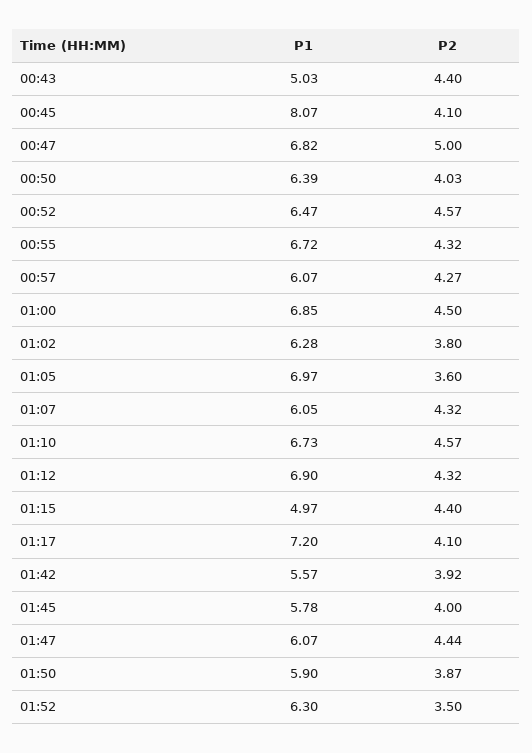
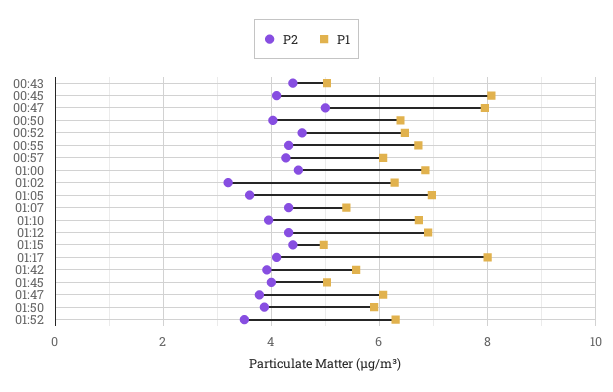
P1, 00:47: 6.82 -> 8
P2, 01:02: 3.8 -> 3.2
P1, 01:07: 6.05 -> 5.4
P2, 01:10: 4.57 -> 4
P1, 01:17: 7.2 -> 8
P1, 01:45: 5.78 -> 5
P2, 01:47: 4.44 -> 3.8

